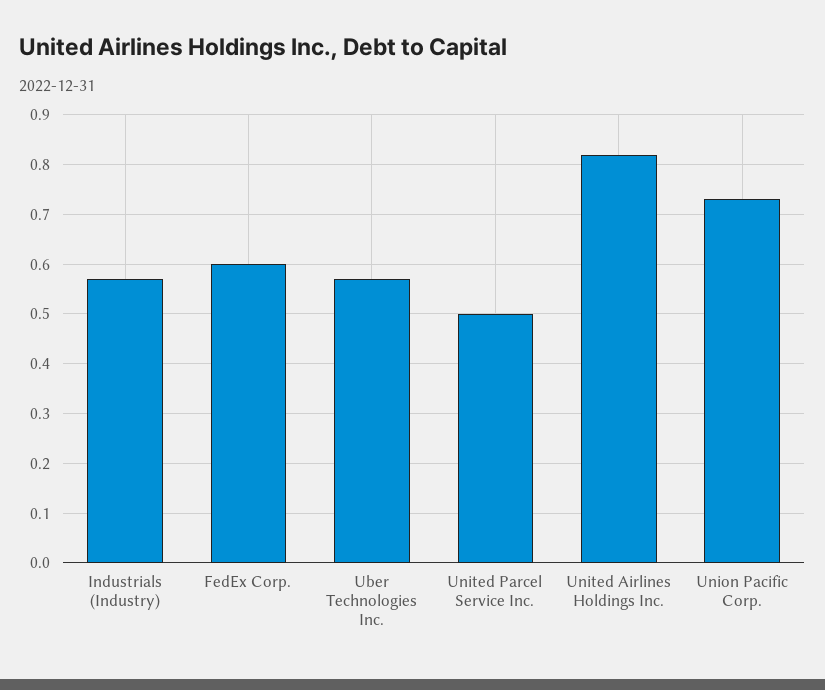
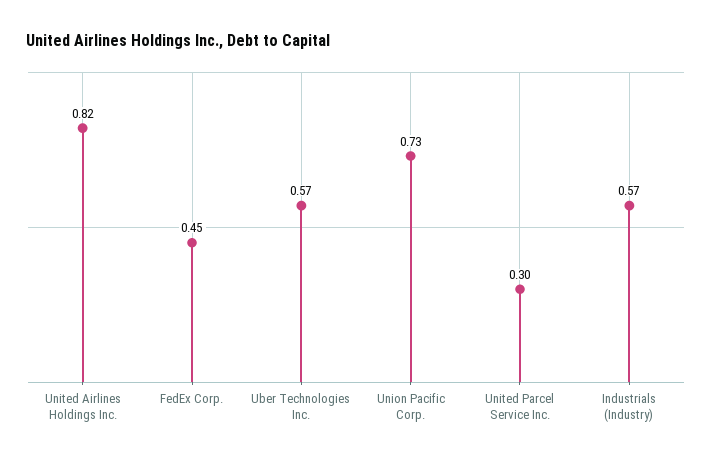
FedEx Corp.: 0.6 -> 0.45
United Parcel Service Inc.: 0.5 -> 0.3

